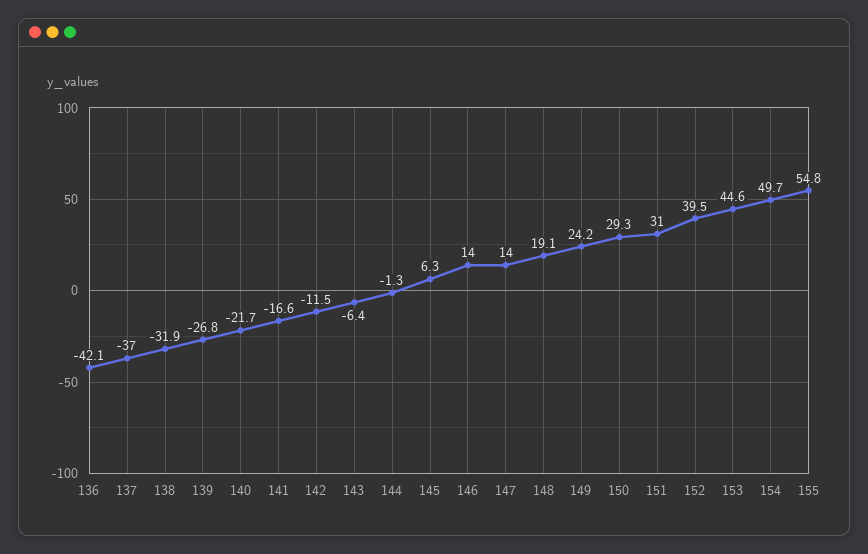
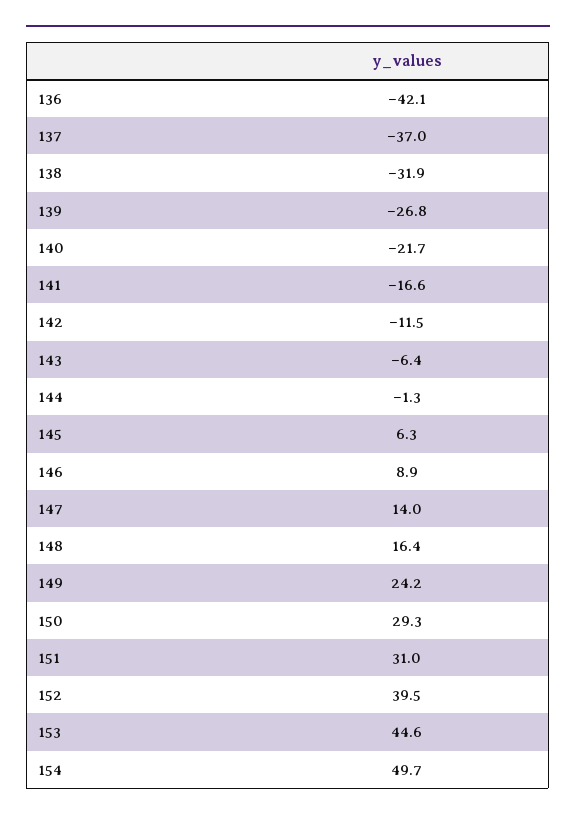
146: 14 -> 8.9
148: 19.1 -> 16.4
155: 54.8 -> none

